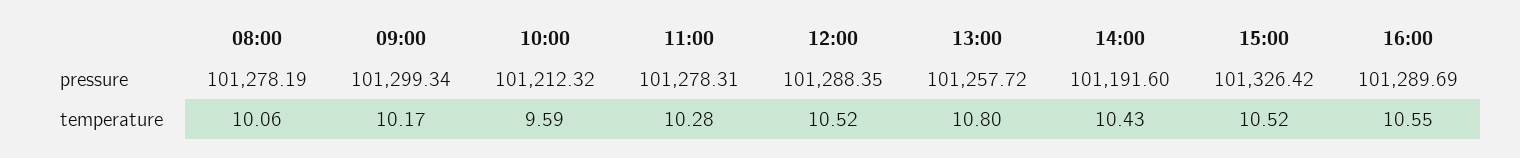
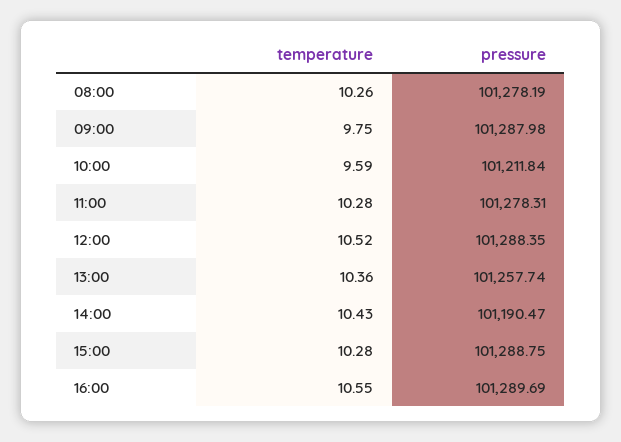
09:00, pressure: 101299.34 -> 101287.98
10:00, pressure: 101212.32 -> 101211.84
13:00, pressure: 101257.72 -> 101257.74
14:00, pressure: 101191.6 -> 101190.47
15:00, pressure: 101326.42 -> 101288.75
08:00, temperature: 10.06 -> 10.26
09:00, temperature: 10.17 -> 9.75
13:00, temperature: 10.8 -> 10.36
15:00, temperature: 10.52 -> 10.28

